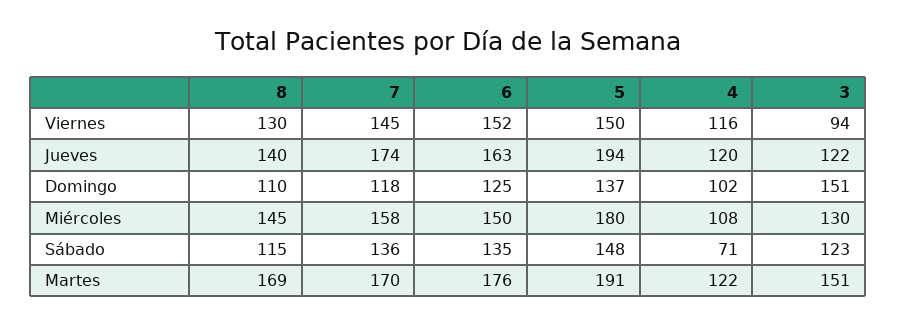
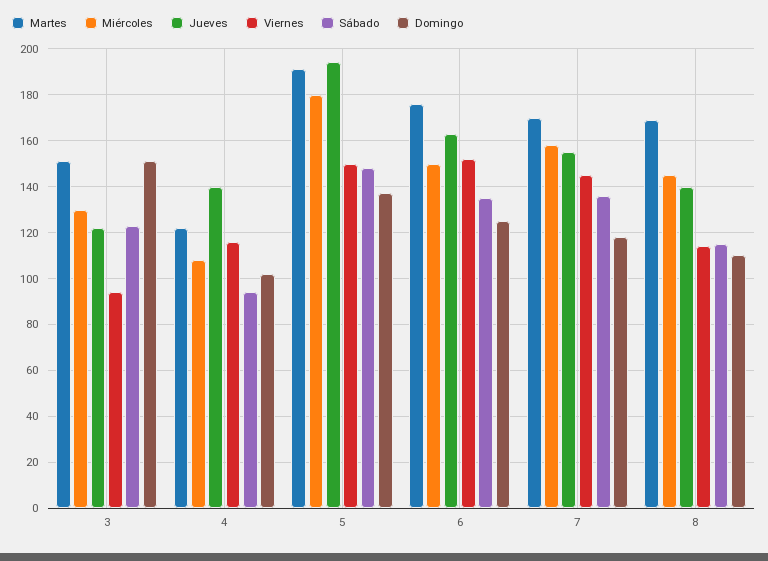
Viernes, 8: 130 -> 115
Jueves, 7: 174 -> 155
Jueves, 4: 120 -> 140
Sábado, 4: 71 -> 95

